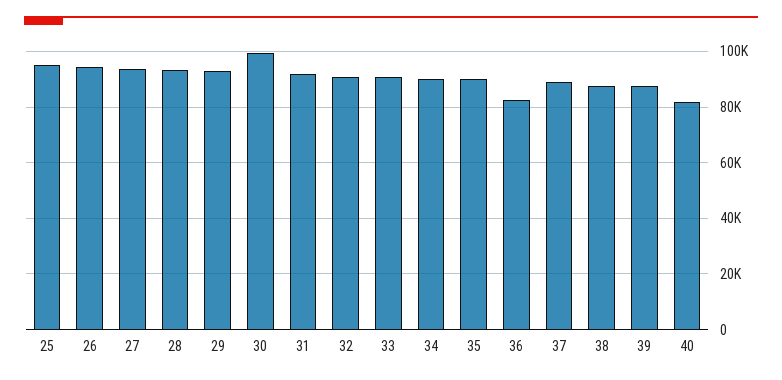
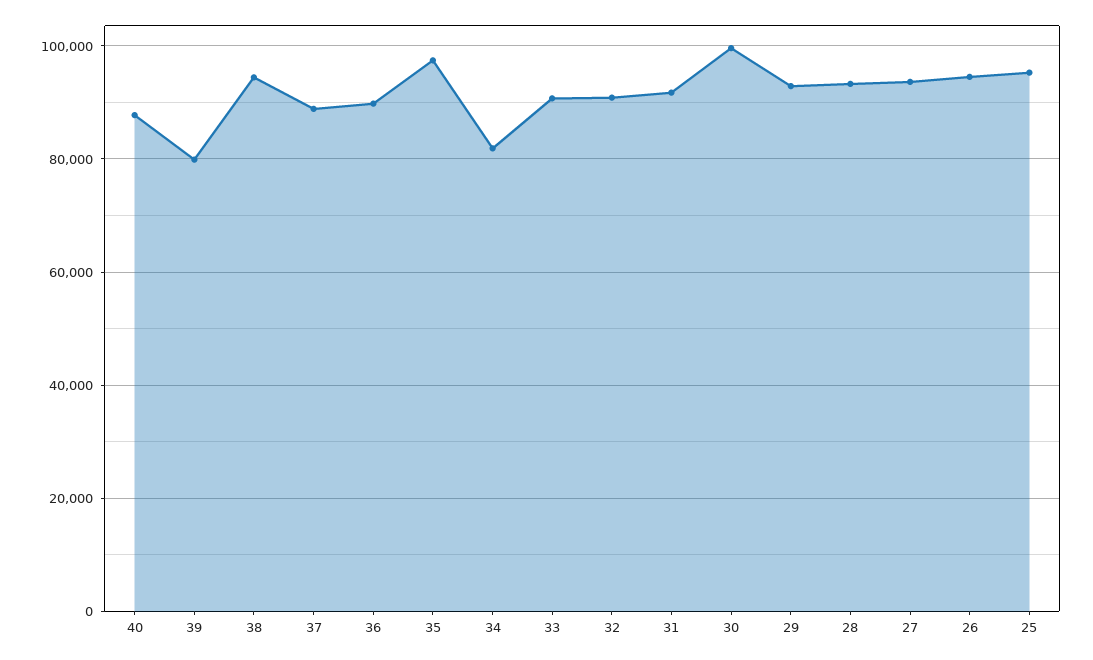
34: 90000 -> 82000
35: 90000 -> 98000
36: 82500 -> 90000
38: 87500 -> 94000
39: 87500 -> 80000
40: 82500 -> 88000

